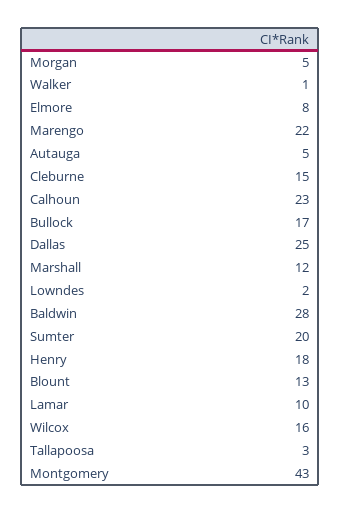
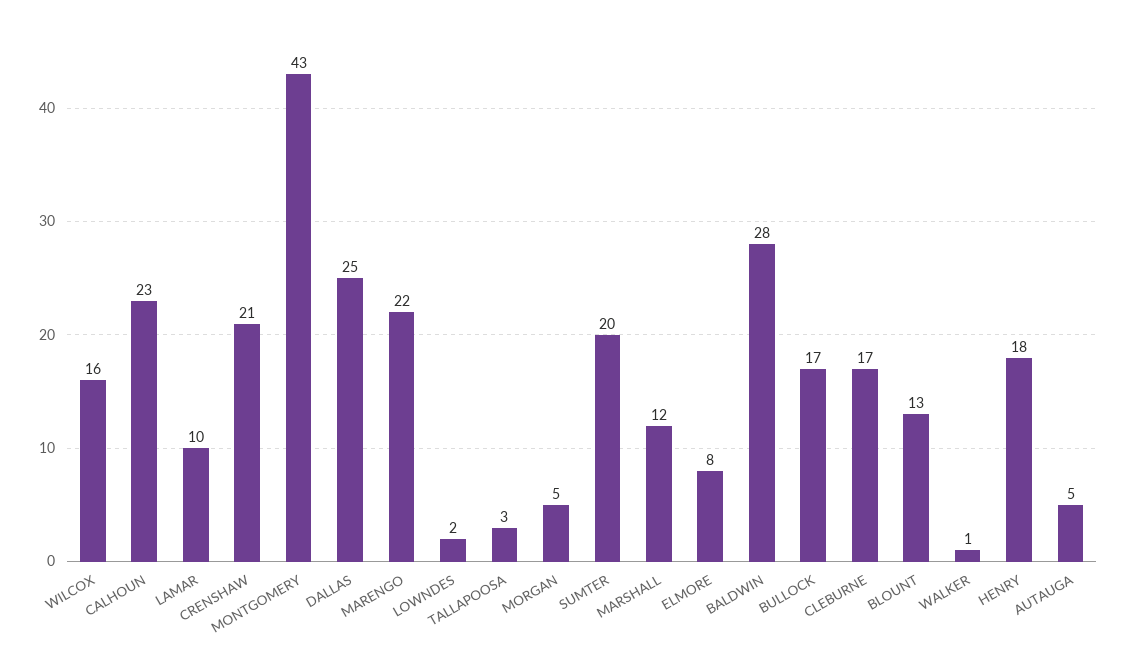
Cleburne: 15 -> 17
CRENSHAW: none -> 21

